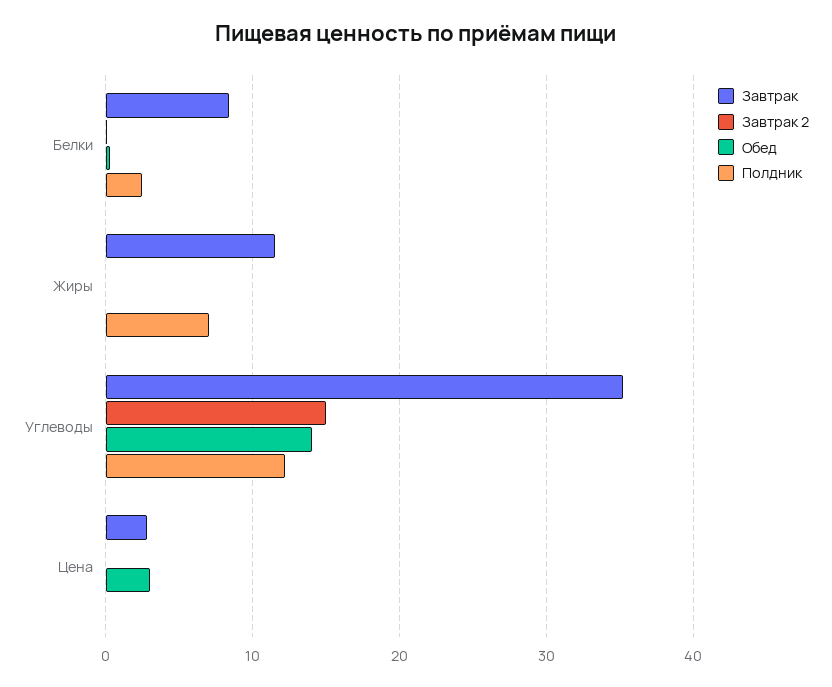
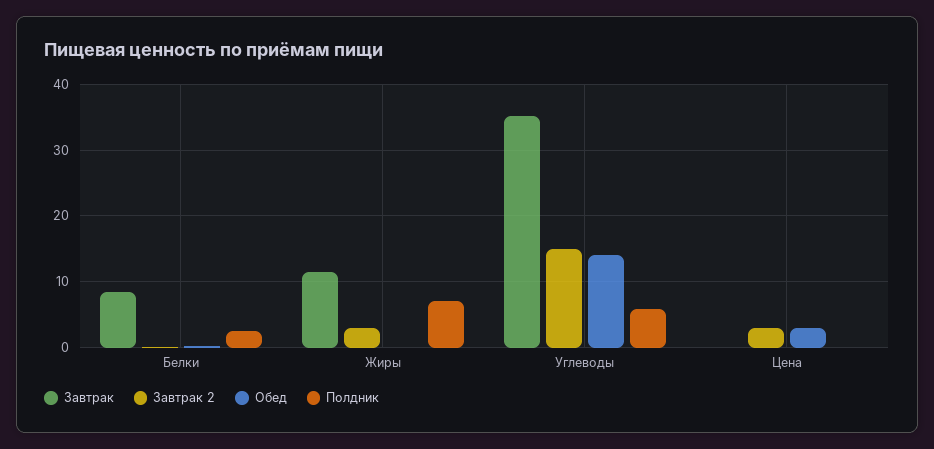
Завтрак 2, Жиры: 0 -> 3
Полдник, Углеводы: 12 -> 6
Завтрак, Цена: 3 -> 0
Завтрак 2, Цена: 0 -> 3

